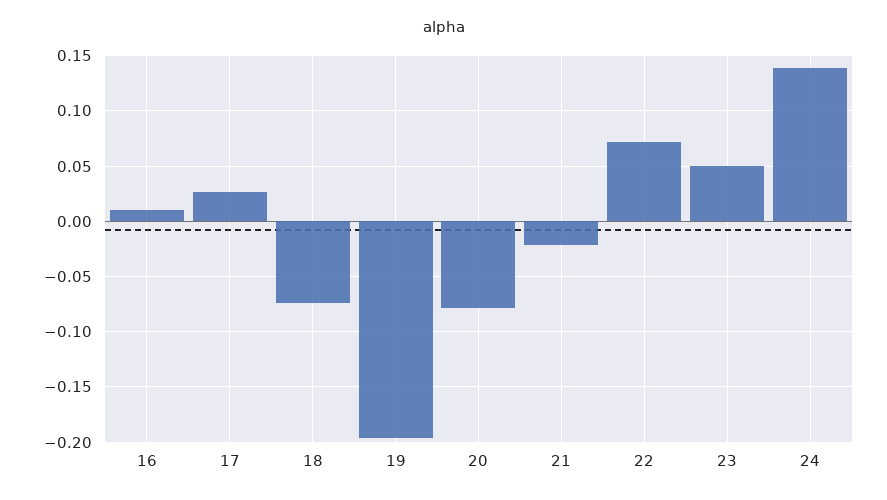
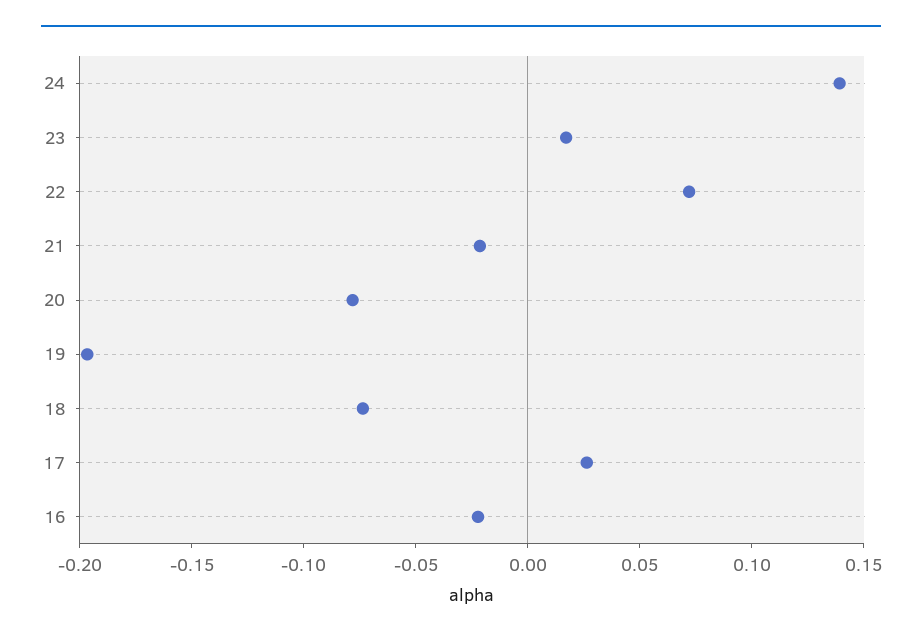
16: 0.01 -> -0.02
23: 0.05 -> 0.02

